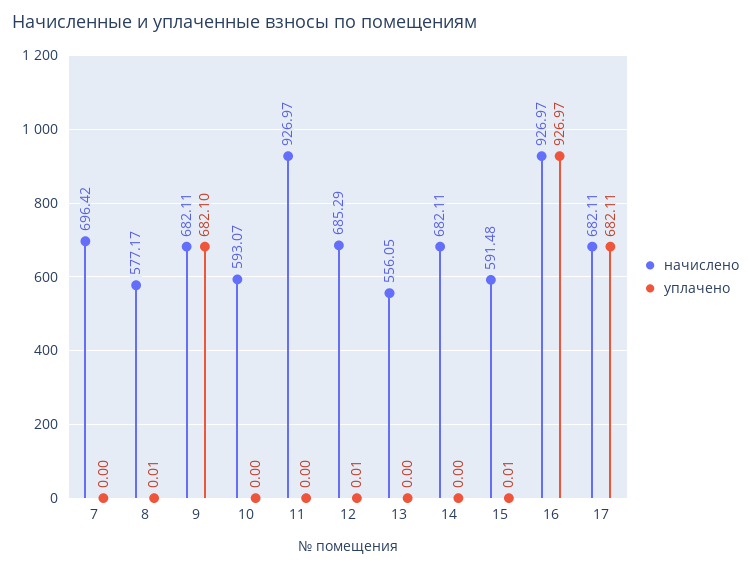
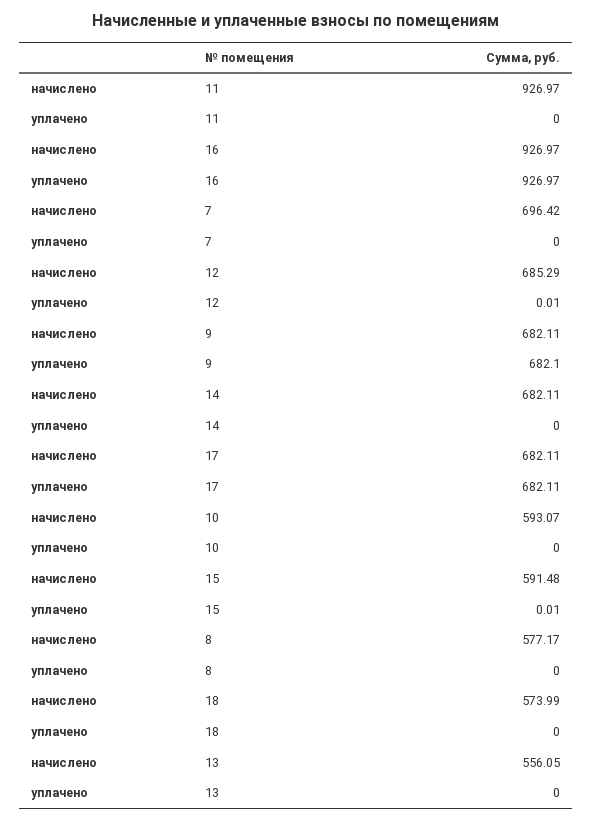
уплачено, 8: 0.01 -> 0
начислено, 18: none -> 573.99
уплачено, 18: none -> 0

